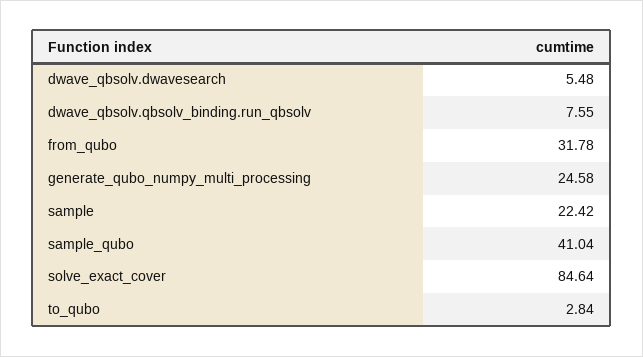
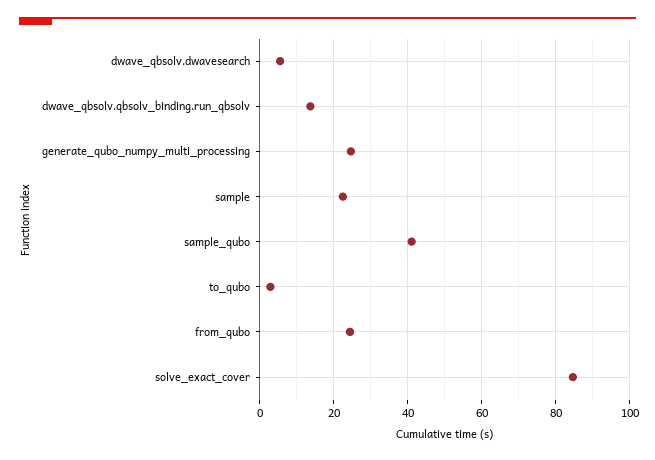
dwave_qbsolv.qbsolv_binding.run_qbsolv: 7.55 -> 14
from_qubo: 31.78 -> 24

